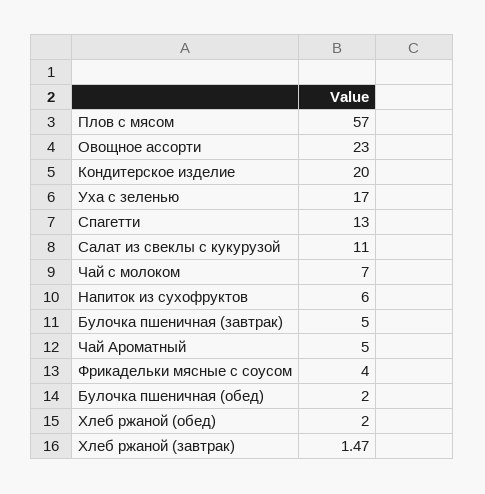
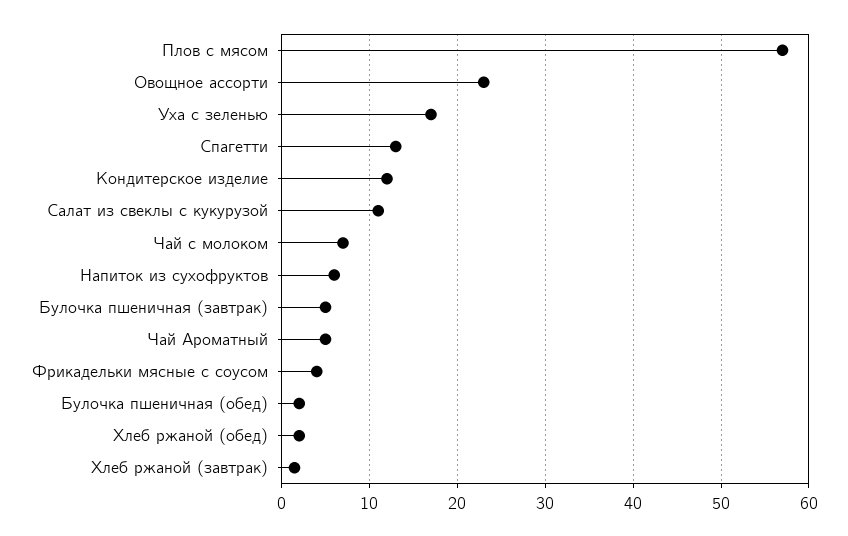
Кондитерское изделие: 20 -> 12

